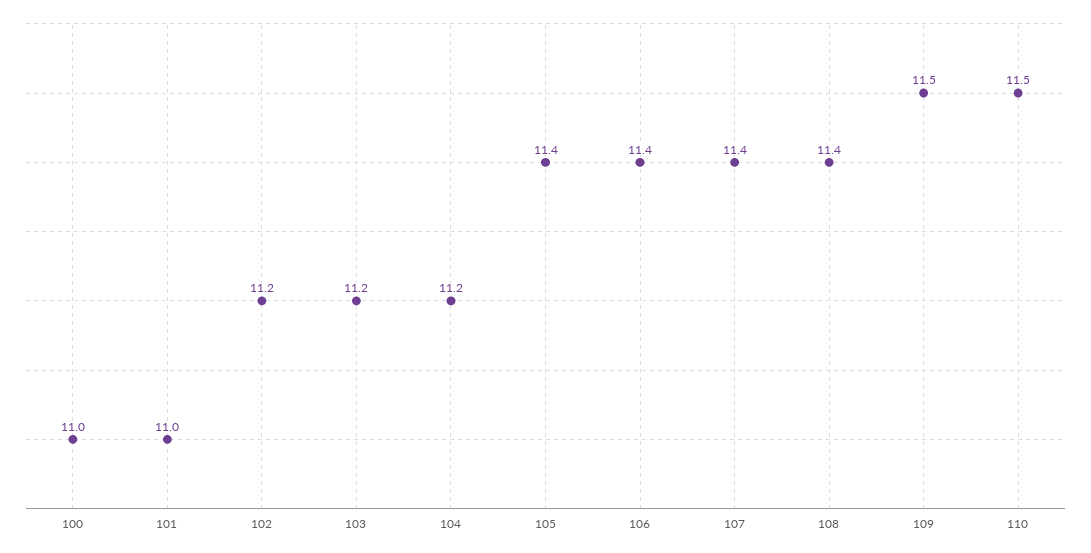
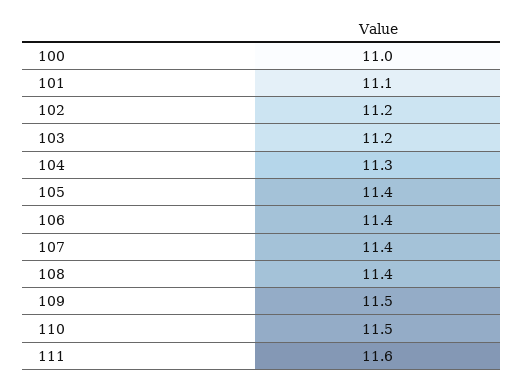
101: 11 -> 11.1
104: 11.2 -> 11.3
111: none -> 11.6

